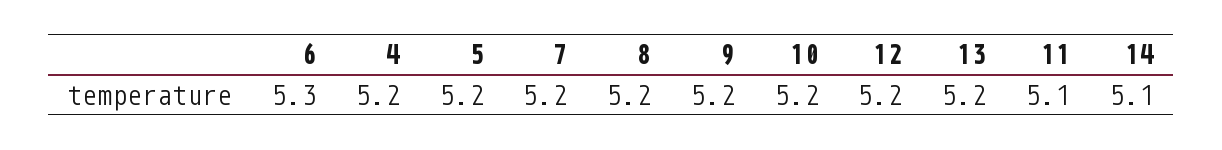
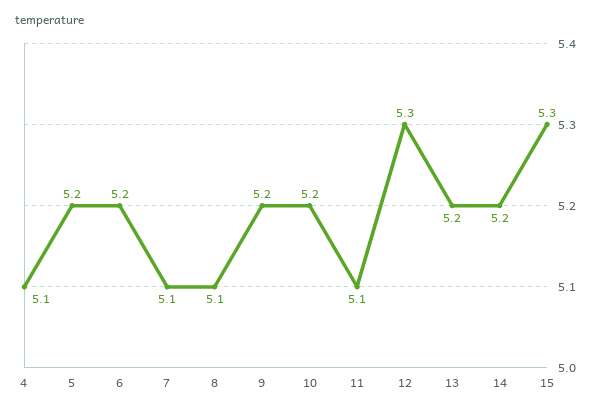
6: 5.3 -> 5.2
4: 5.2 -> 5.1
7: 5.2 -> 5.1
8: 5.2 -> 5.1
12: 5.2 -> 5.3
14: 5.1 -> 5.2
15: none -> 5.3

